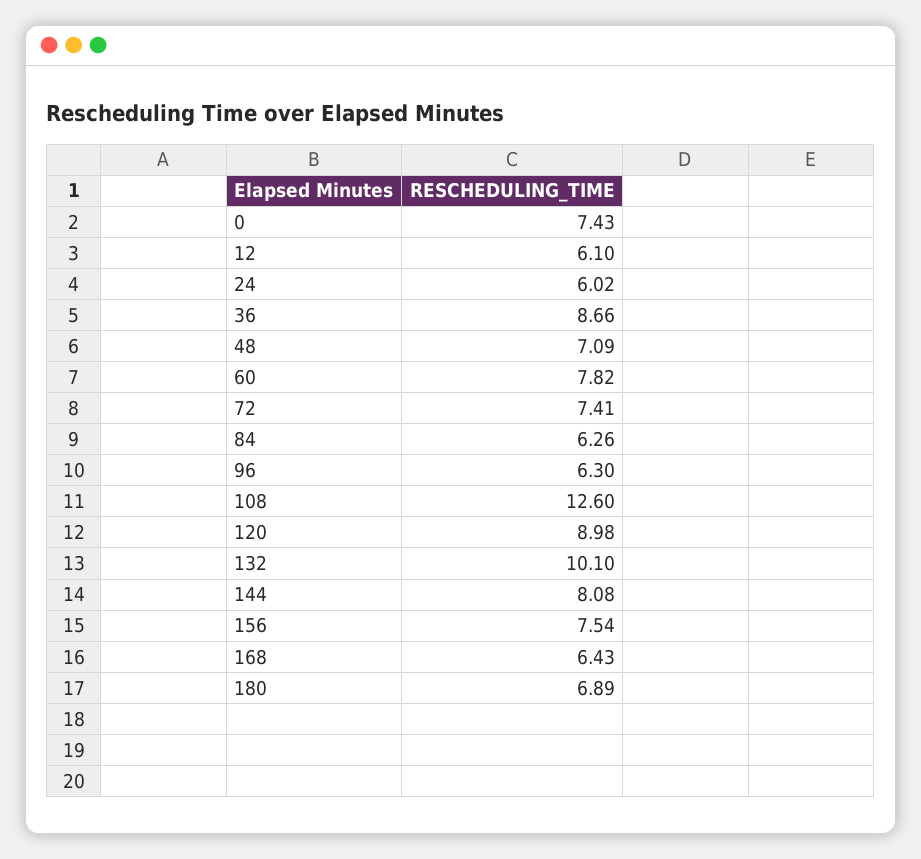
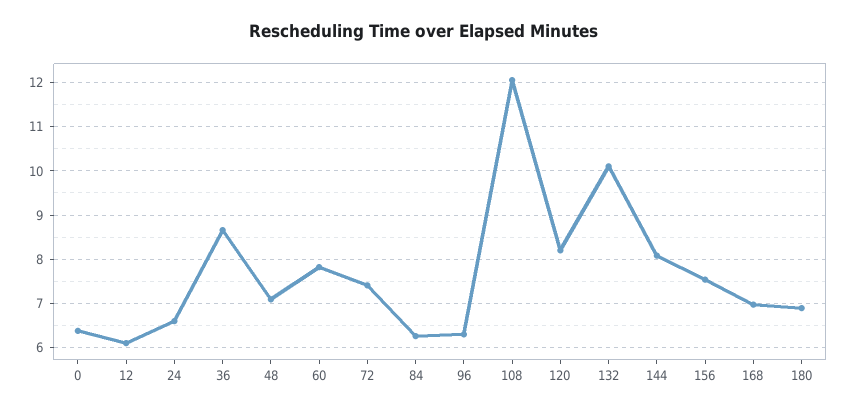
0: 7.43 -> 6.4
24: 6.02 -> 6.6
108: 12.6 -> 12
120: 8.98 -> 8.2
168: 6.43 -> 7

